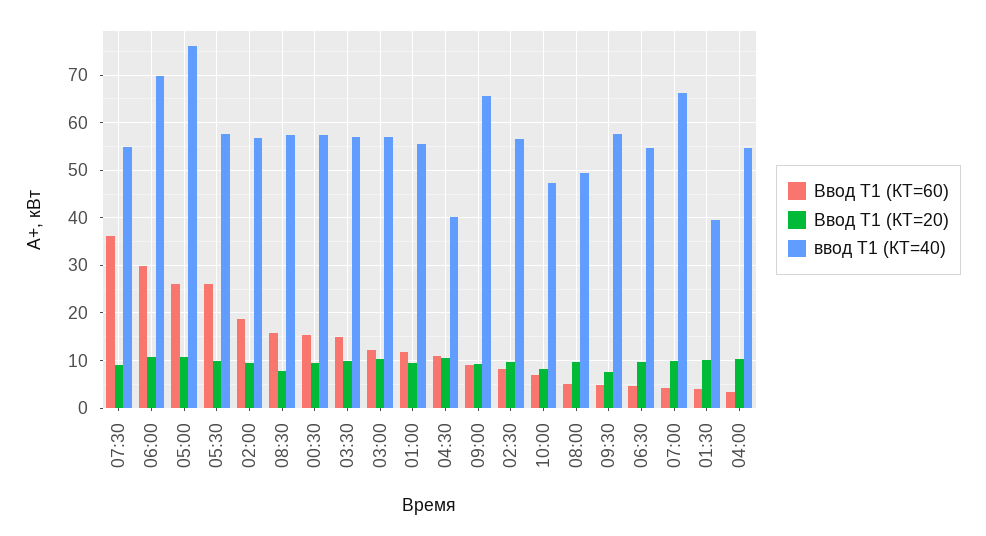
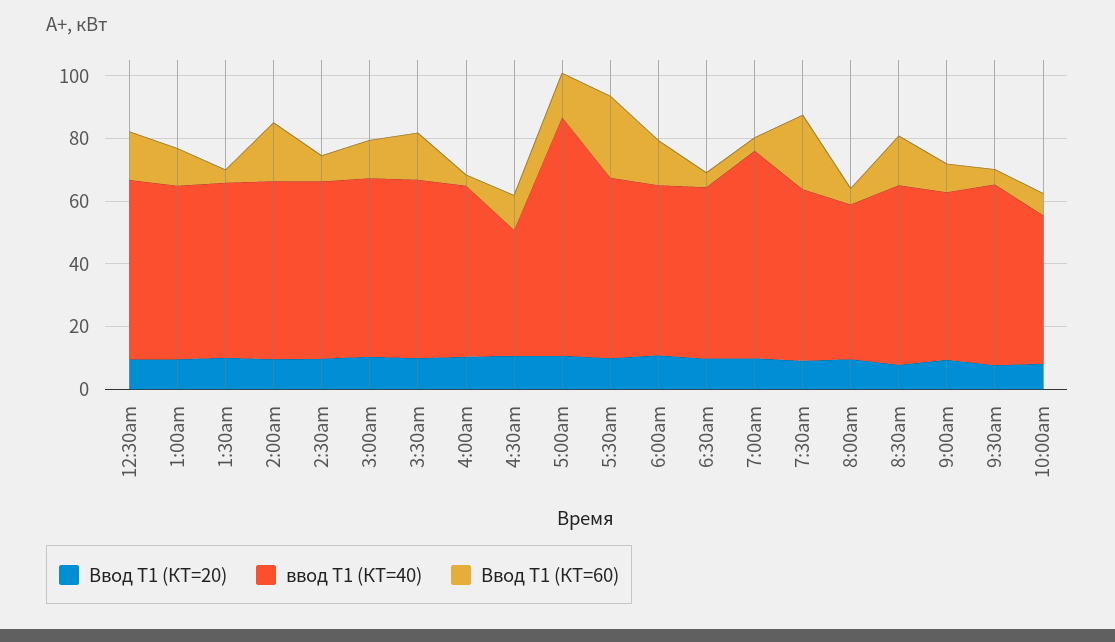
Ввод Т1 (КТ=60), 07:30: 36 -> 25
Ввод Т1 (КТ=60), 06:00: 30 -> 15
ввод Т1 (КТ=40), 06:00: 70 -> 55
Ввод Т1 (КТ=60), 05:00: 26 -> 15
ввод Т1 (КТ=40), 09:00: 66 -> 55
ввод Т1 (КТ=40), 01:30: 40 -> 55

